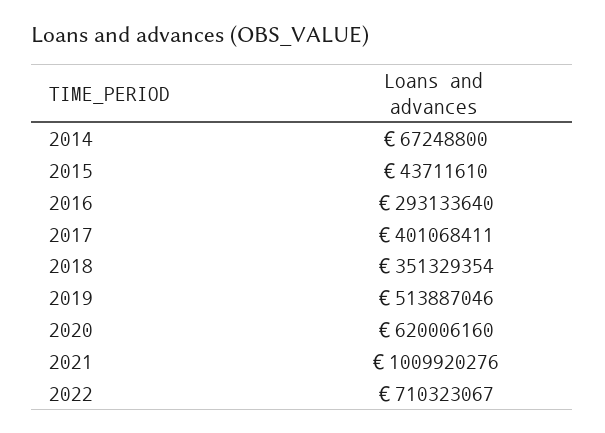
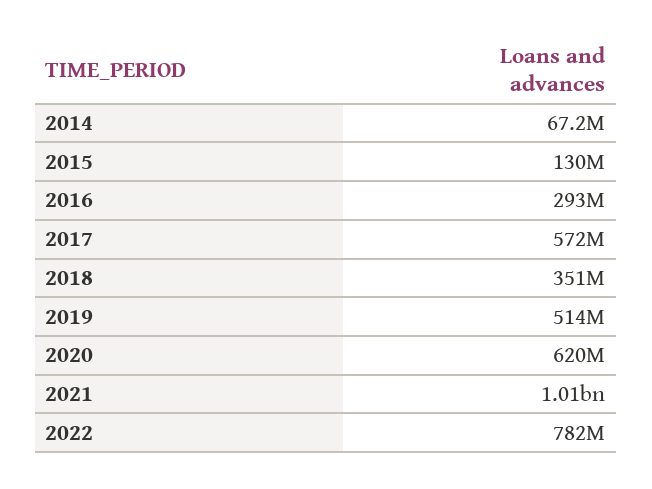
2015: 43711610 -> 130000000
2017: 401068411 -> 572000000
2022: 710323067 -> 782000000

